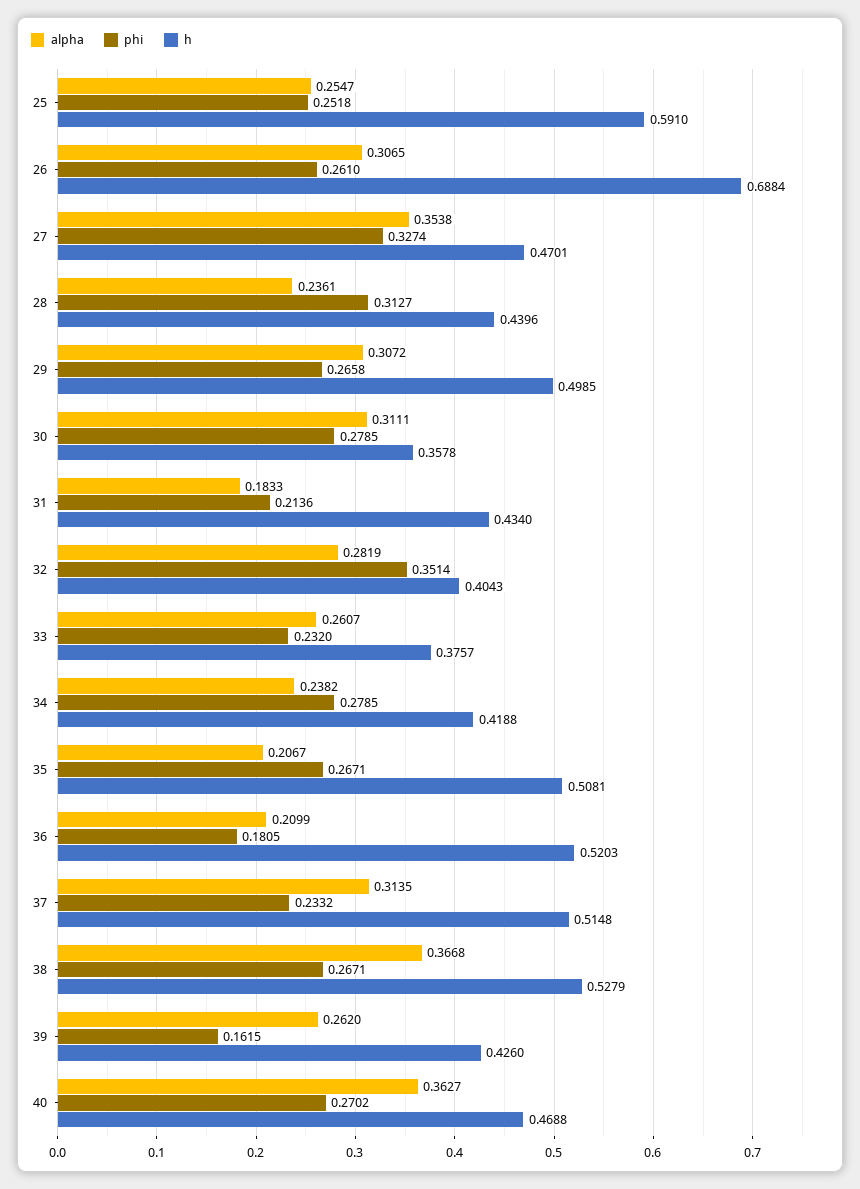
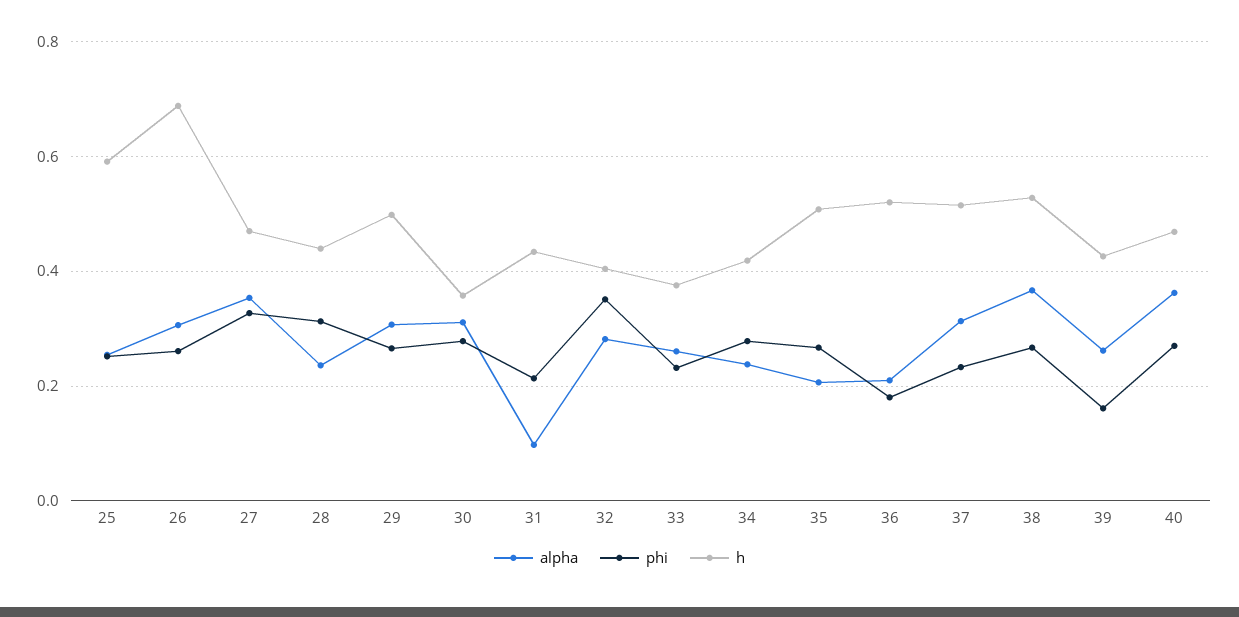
alpha, 31: 0.1833 -> 0.1

